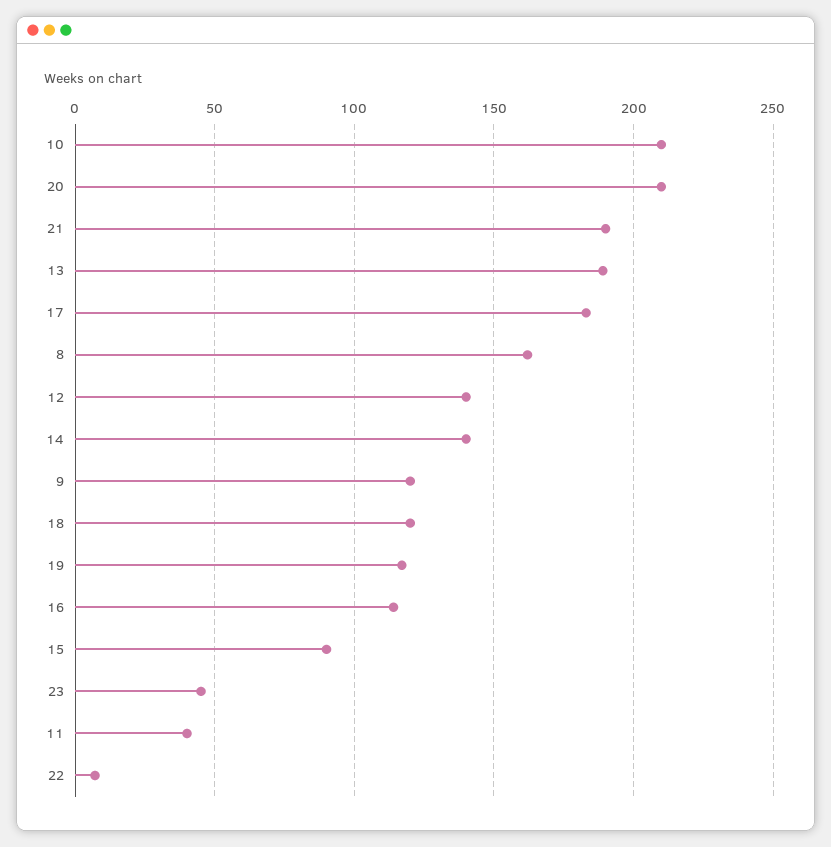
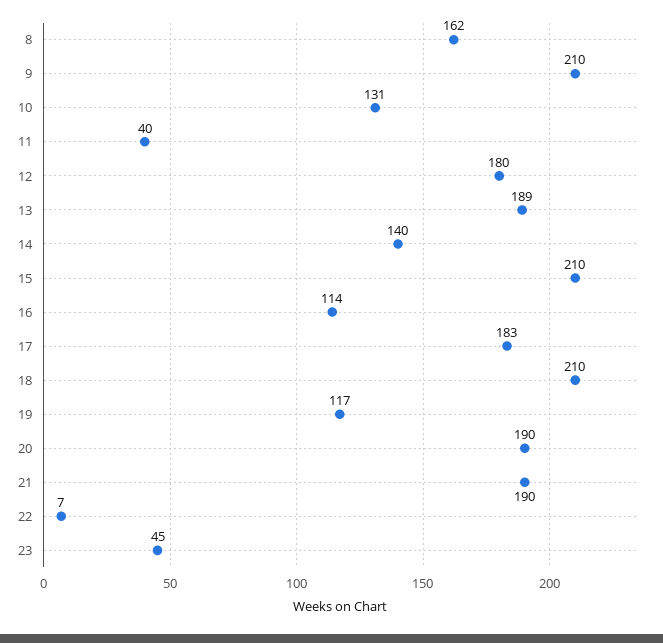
10: 210 -> 131
20: 210 -> 190
12: 140 -> 180
9: 120 -> 210
18: 120 -> 210
15: 90 -> 210

